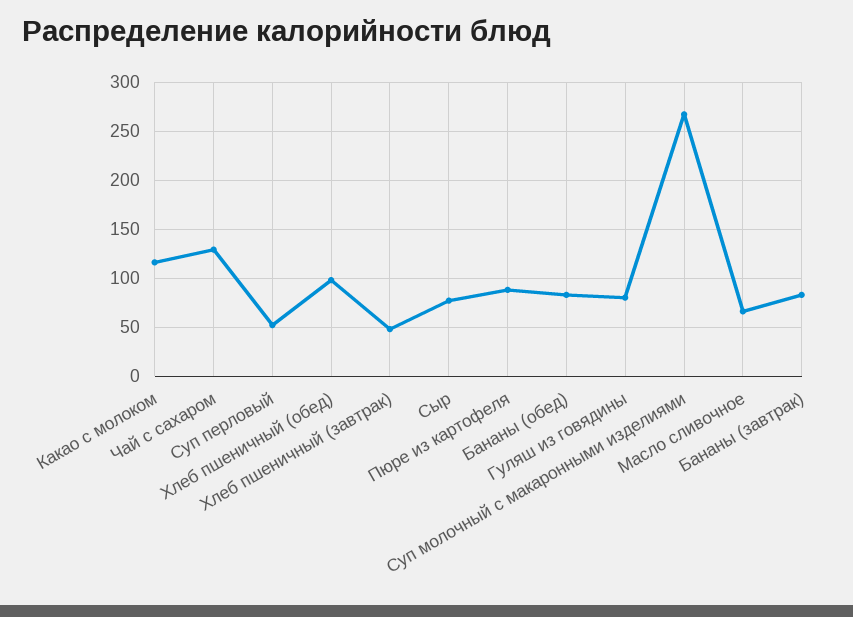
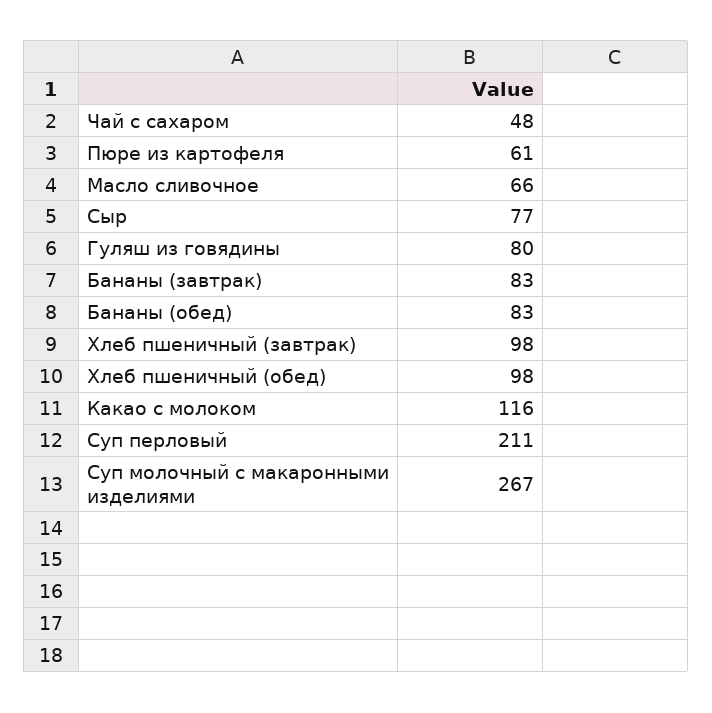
Чай с сахаром: 130 -> 48
Суп перловый: 50 -> 211
Хлеб пшеничный (завтрак): 50 -> 98
Пюре из картофеля: 90 -> 61

